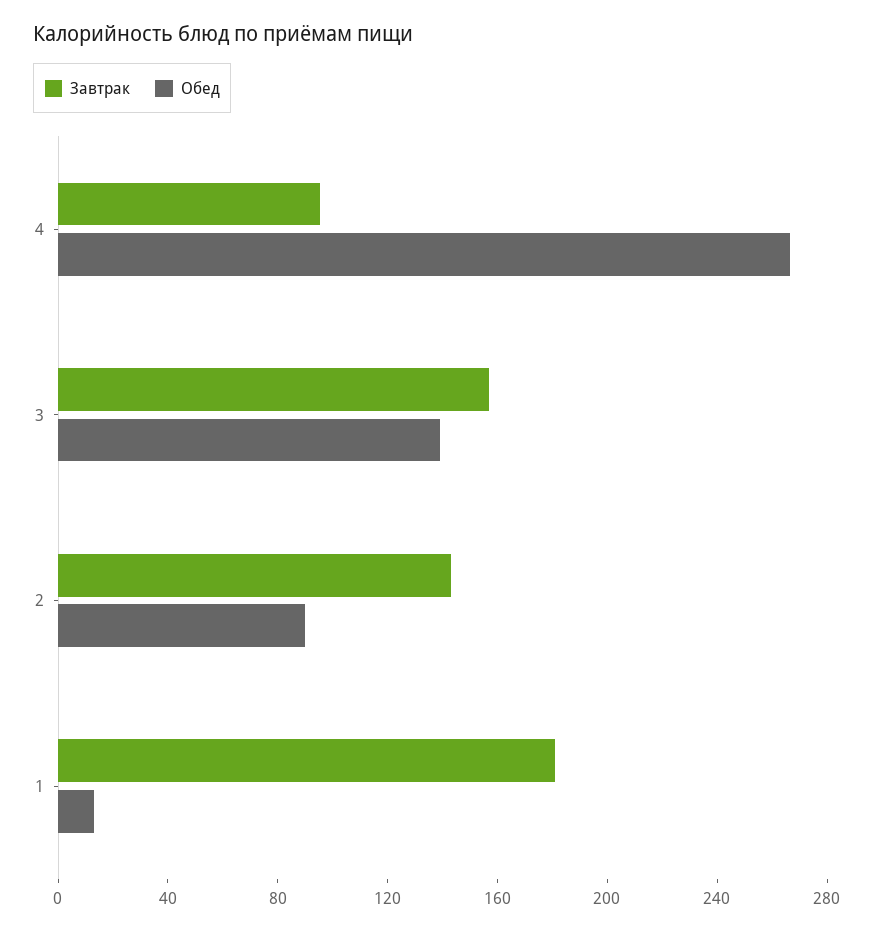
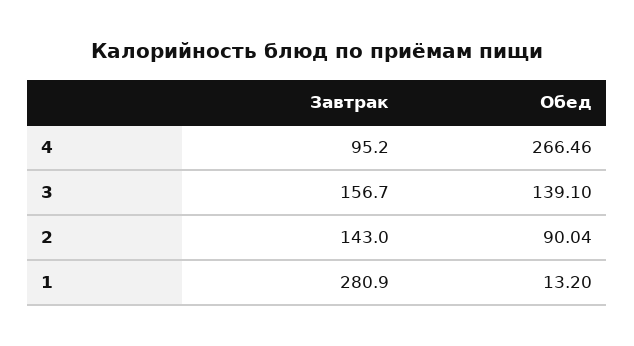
Завтрак, 1: 180 -> 280.9

